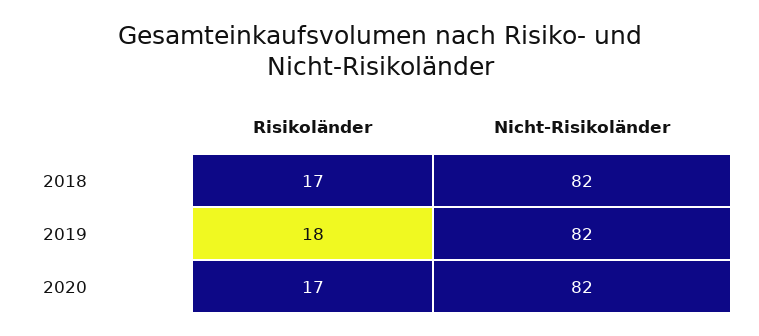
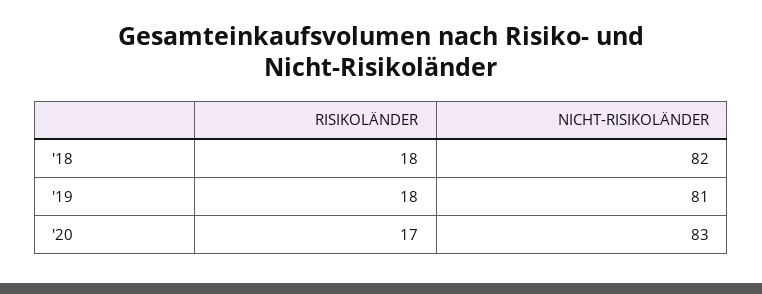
Risikoländer, 2018: 17 -> 18
Nicht-Risikoländer, 2019: 82 -> 81
Nicht-Risikoländer, 2020: 82 -> 83

